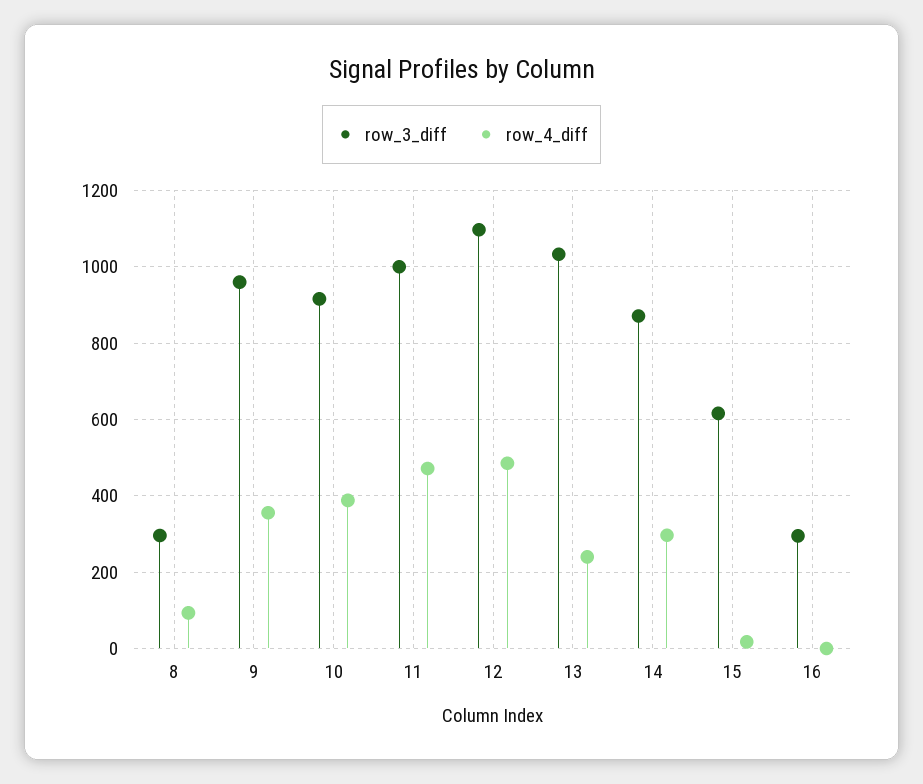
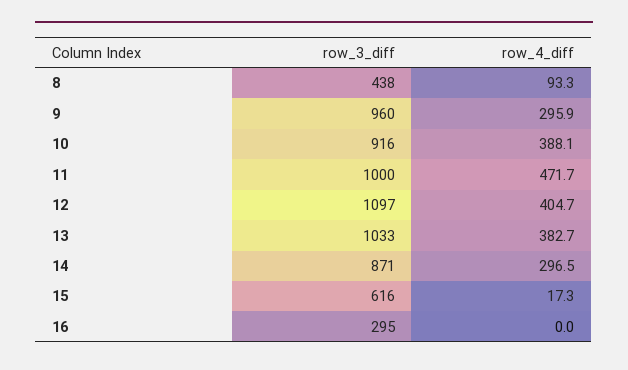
row_3_diff, 8: 300 -> 438
row_4_diff, 9: 360 -> 295.9
row_4_diff, 12: 480 -> 404.7
row_4_diff, 13: 240 -> 382.7

